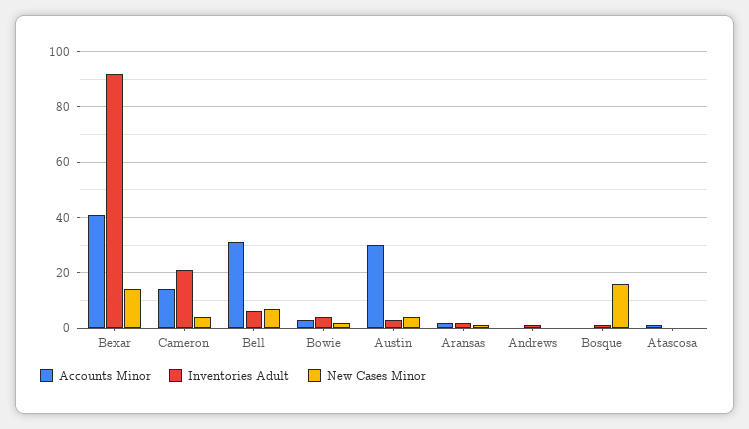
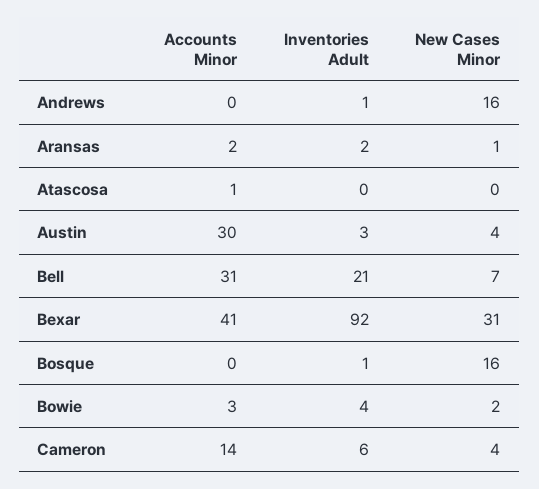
New Cases Minor, Bexar: 15 -> 31
Inventories Adult, Cameron: 20 -> 6
Inventories Adult, Bell: 5 -> 21
New Cases Minor, Andrews: 0 -> 16

